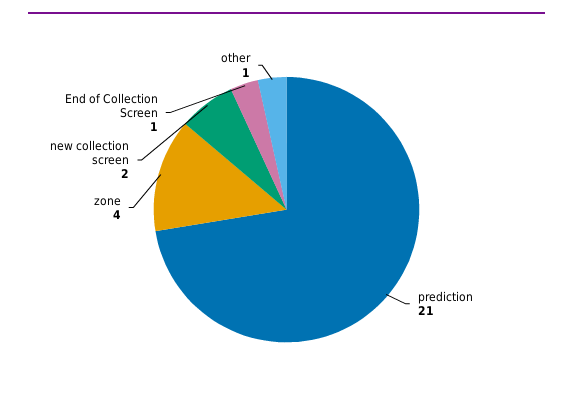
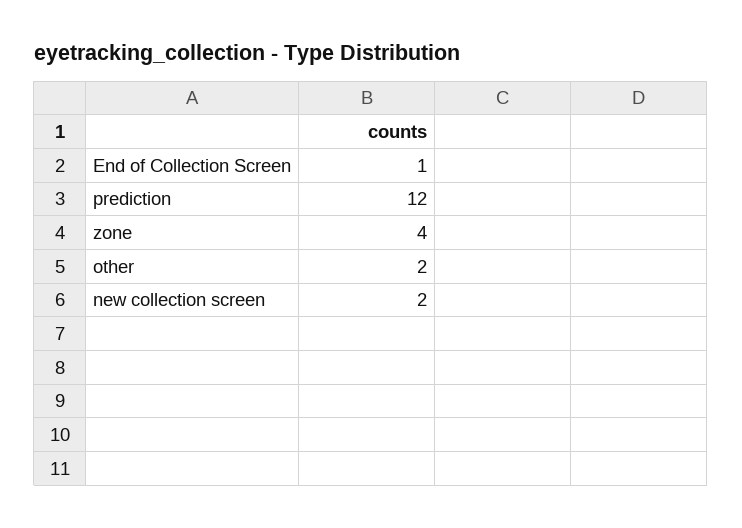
prediction: 21 -> 12
other: 1 -> 2

